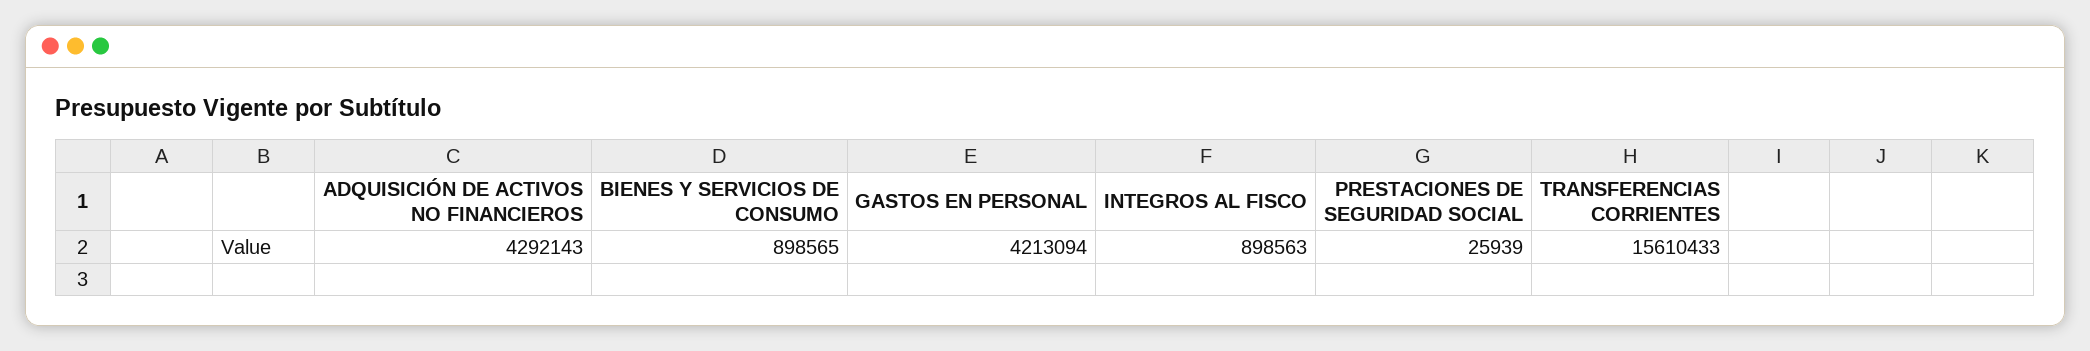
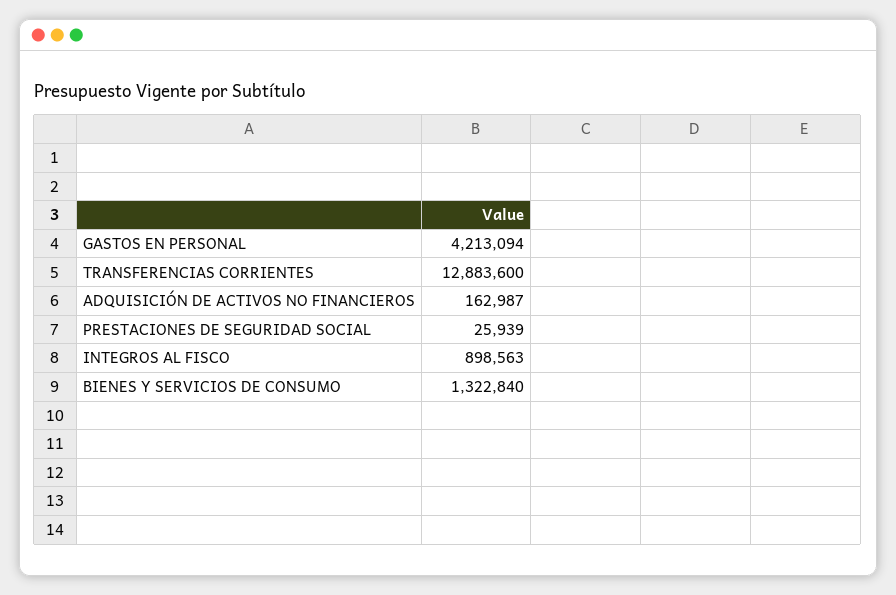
ADQUISICIÓN DE ACTIVOS NO FINANCIEROS: 4292143 -> 162987
BIENES Y SERVICIOS DE CONSUMO: 898565 -> 1322840
TRANSFERENCIAS CORRIENTES: 15610433 -> 12883600

